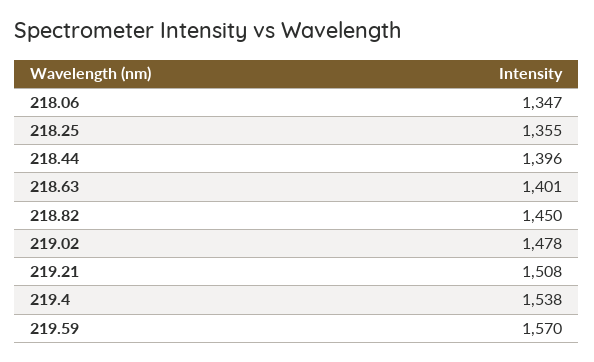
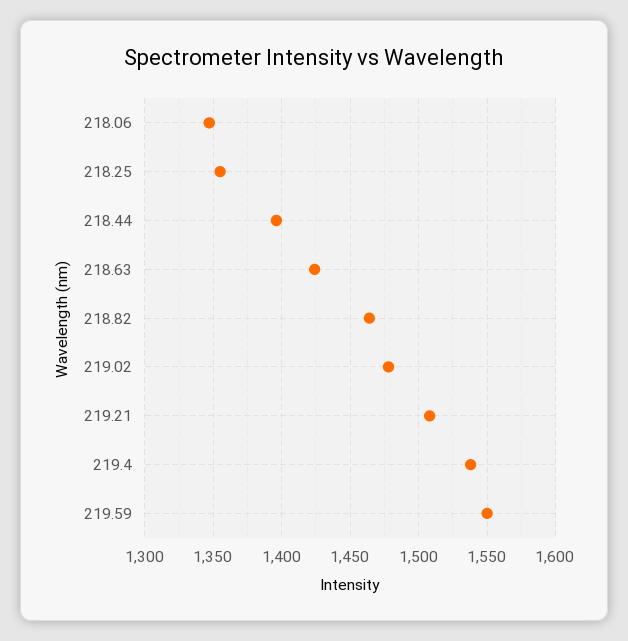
218.63: 1401 -> 1425
218.82: 1450 -> 1465
219.59: 1570 -> 1550

